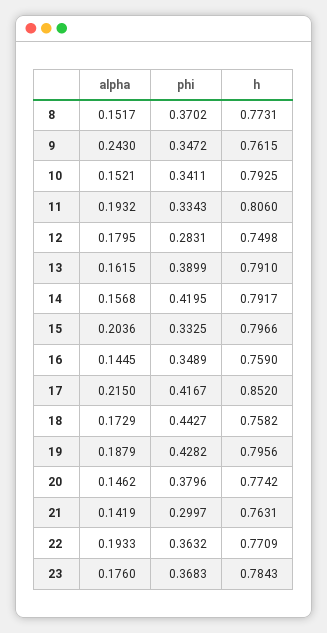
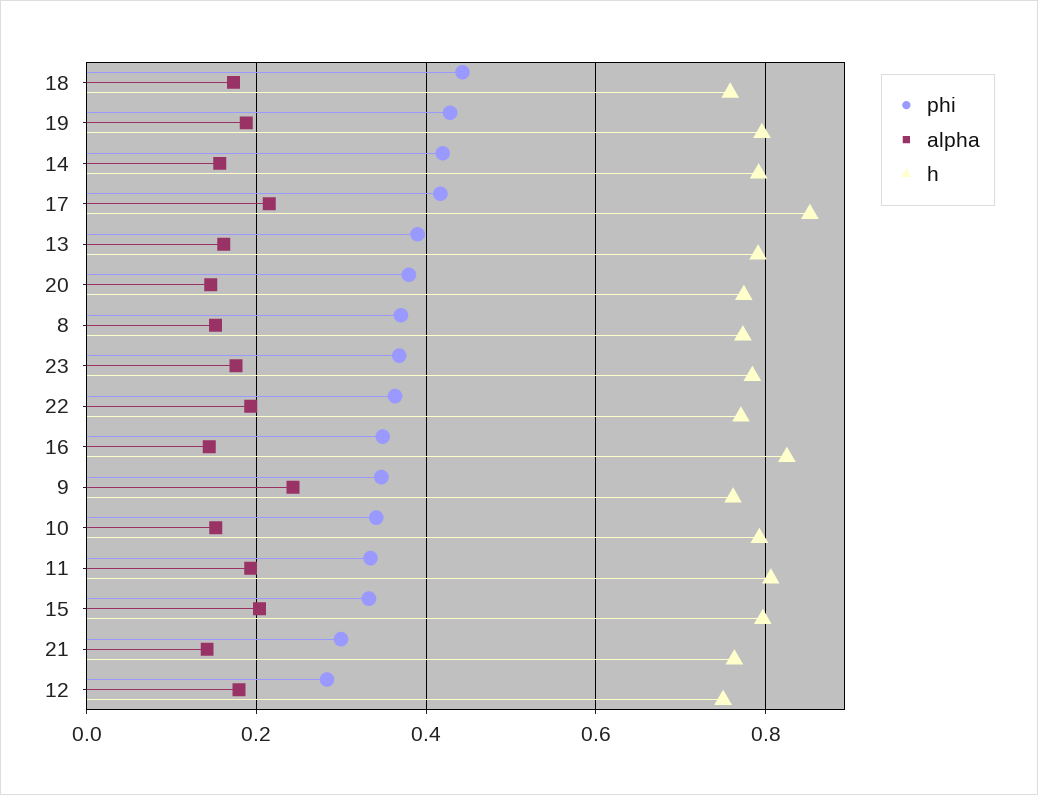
h, 16: 0.759 -> 0.82

